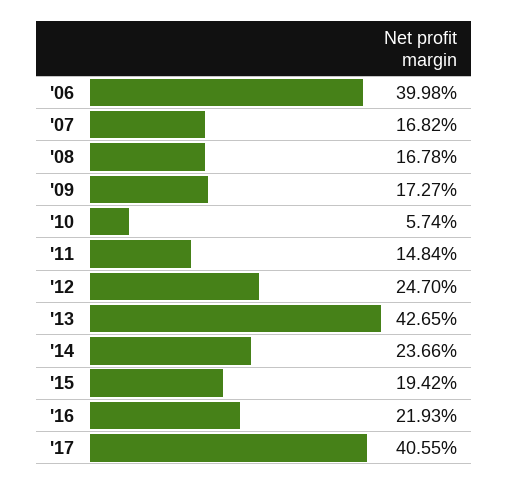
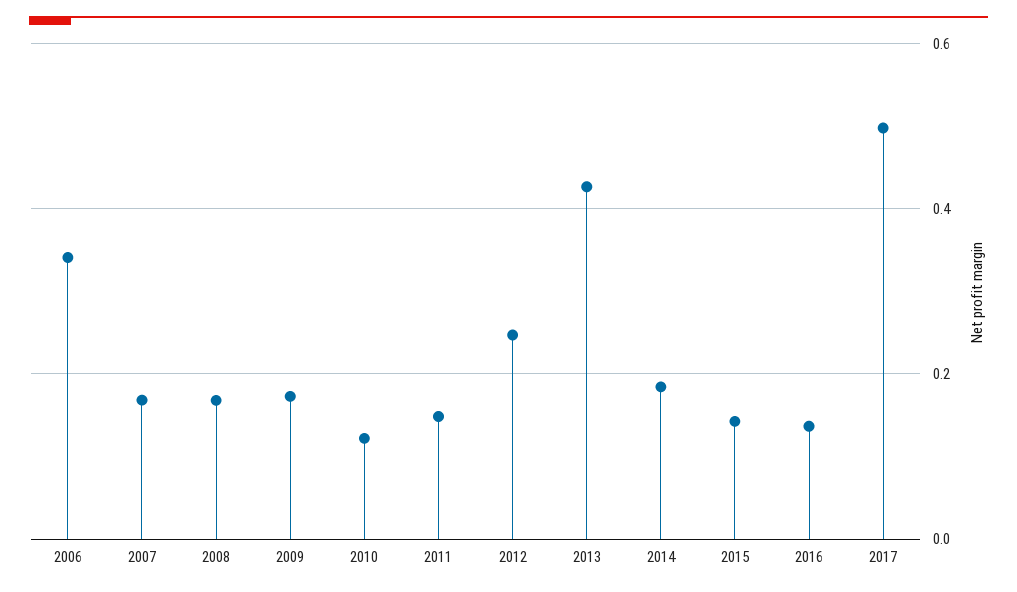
'06: 0.3998 -> 0.34
'10: 0.0574 -> 0.12
'14: 0.2366 -> 0.18
'15: 0.1942 -> 0.14
'16: 0.2193 -> 0.14
'17: 0.4055 -> 0.5

